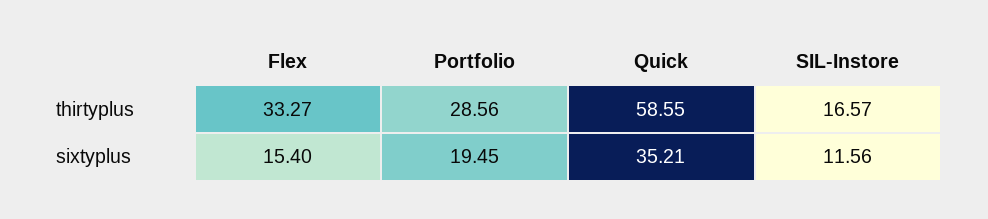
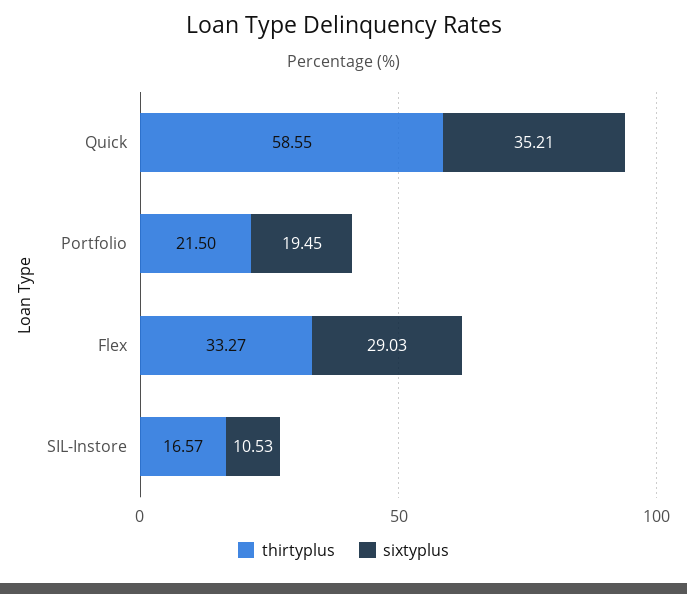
thirtyplus, Portfolio: 28.56 -> 21.5
sixtyplus, Flex: 15.4 -> 29.03
sixtyplus, SIL-Instore: 11.56 -> 10.53

